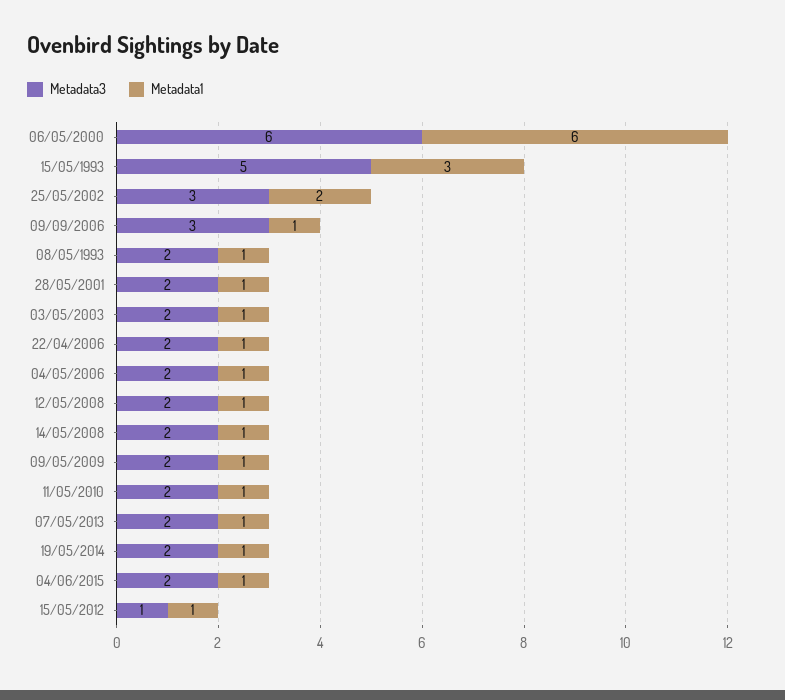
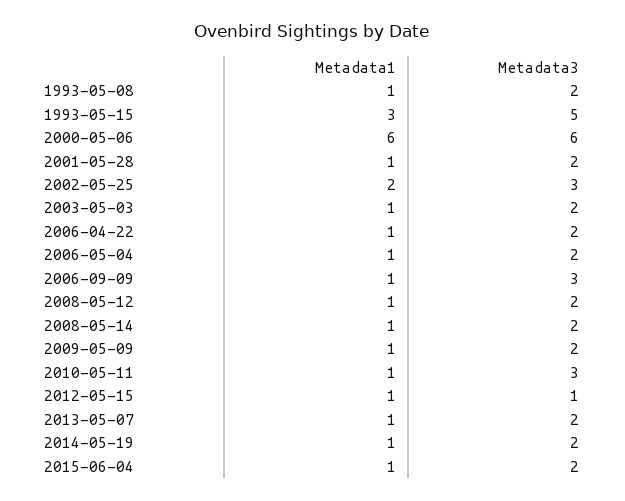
Metadata3, 11/05/2010: 2 -> 3

